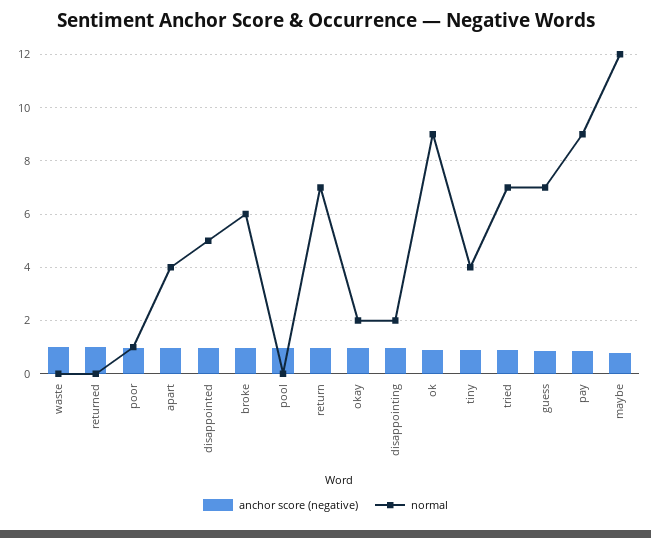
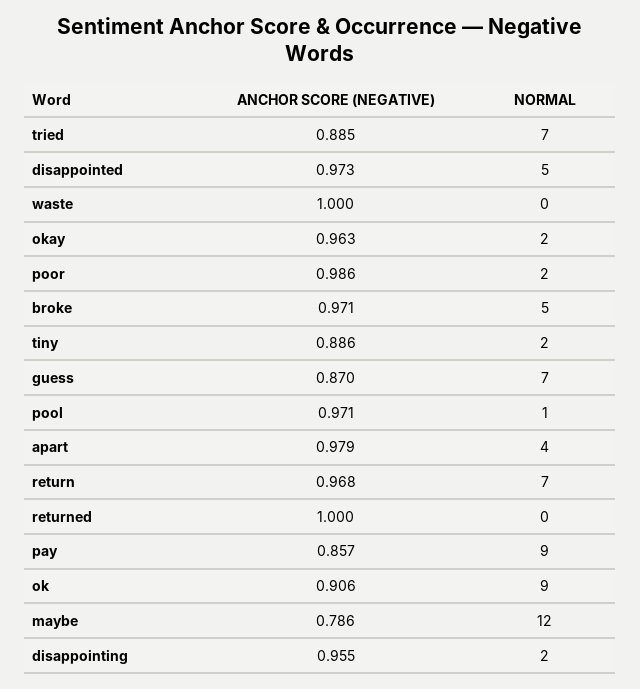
normal, poor: 1 -> 2
normal, broke: 6 -> 5
normal, pool: 0 -> 1
normal, tiny: 4 -> 2

